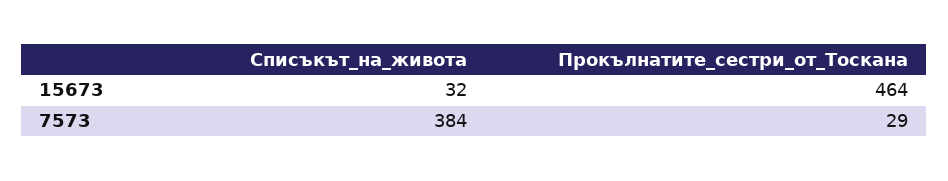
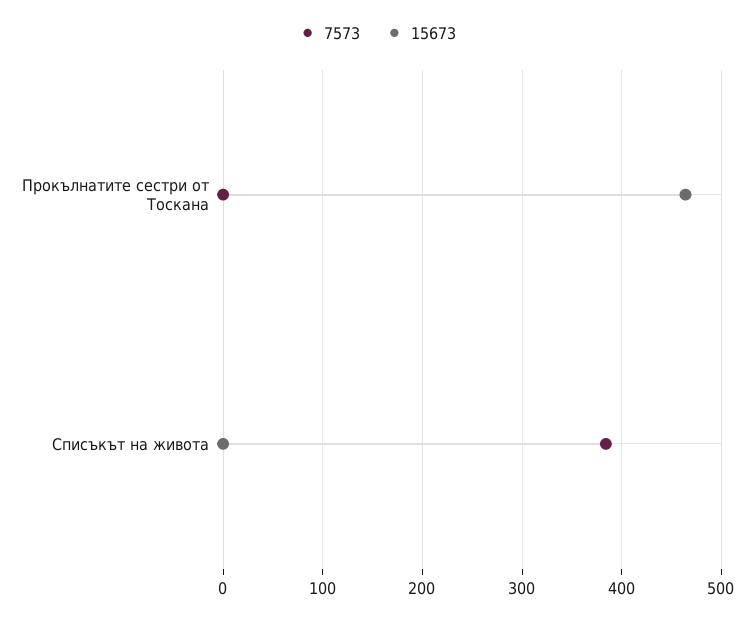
15673, Списъкът_на_живота: 32 -> 0
7573, Прокълнатите_сестри_от_Тоскана: 29 -> 0

